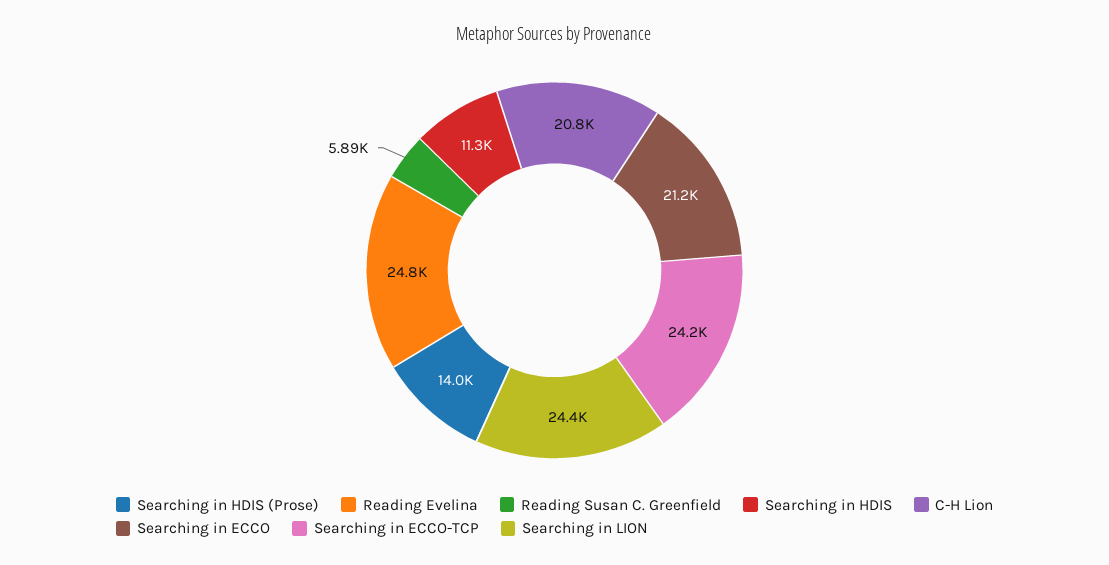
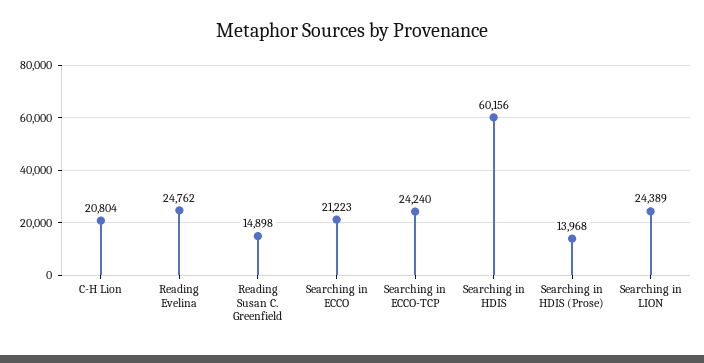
Reading Susan C. Greenfield: 5890 -> 14898
Searching in HDIS: 11300 -> 60156

